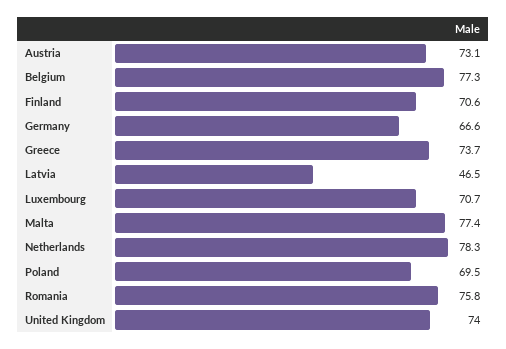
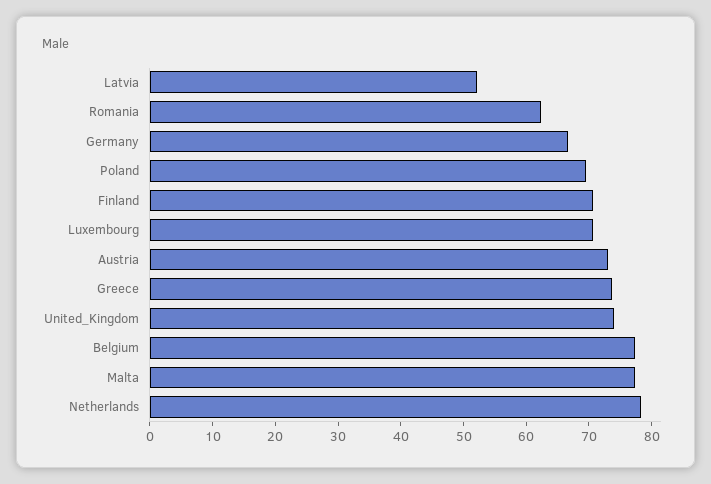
Latvia: 46.5 -> 52
Romania: 75.8 -> 62

